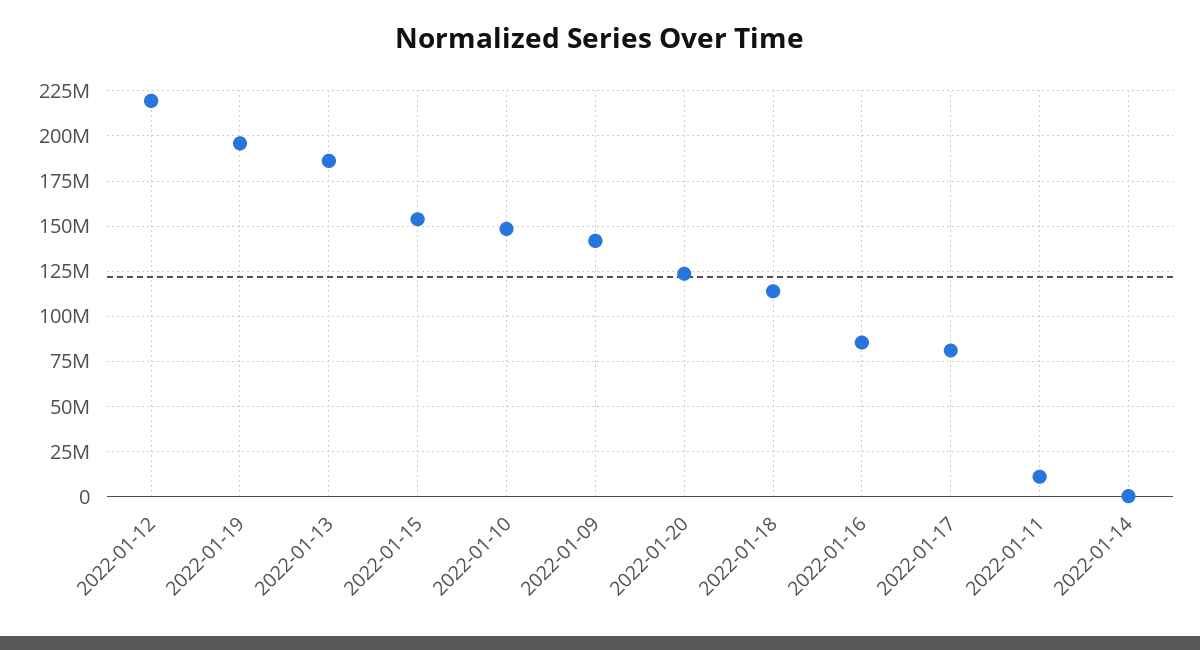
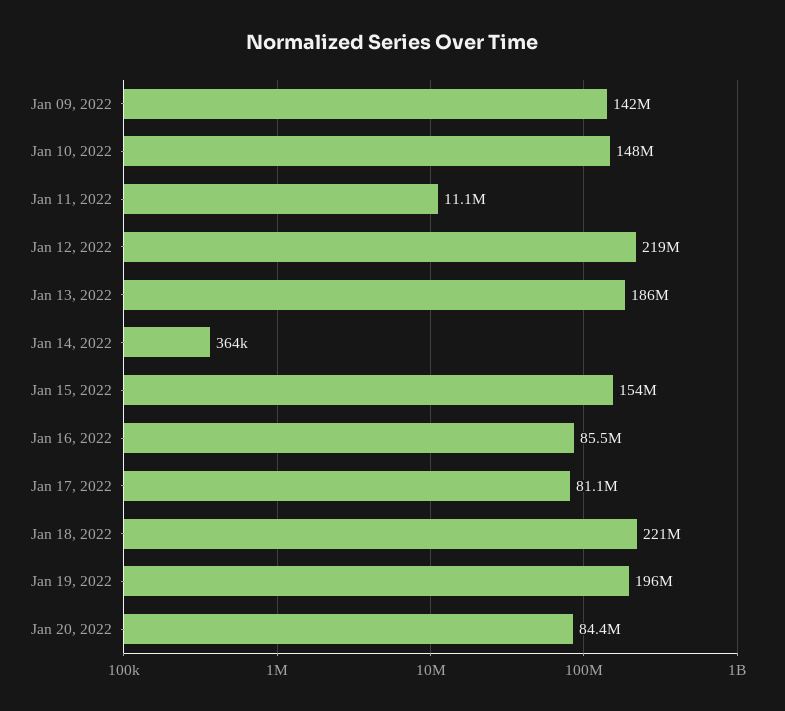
2022-01-20: 125000000 -> 84400000
2022-01-18: 115000000 -> 221000000

